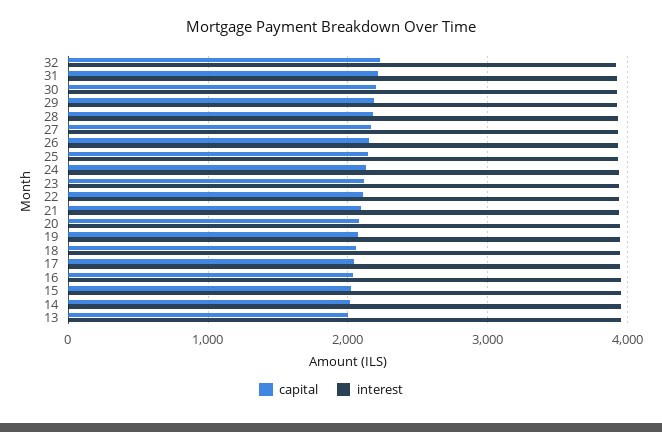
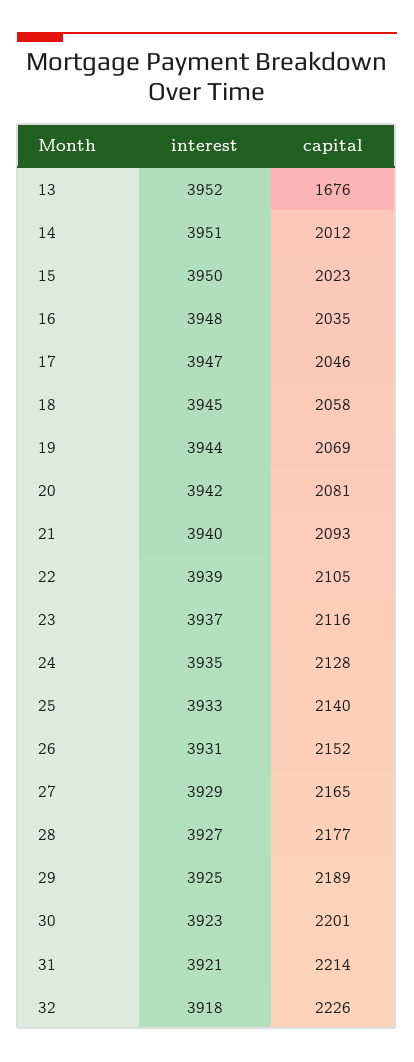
capital, 13: 2000 -> 1676

